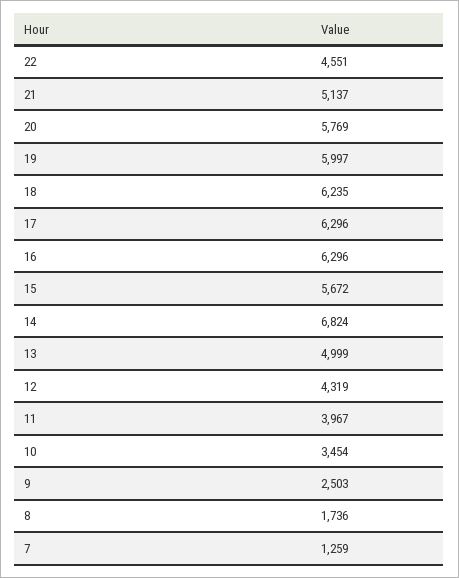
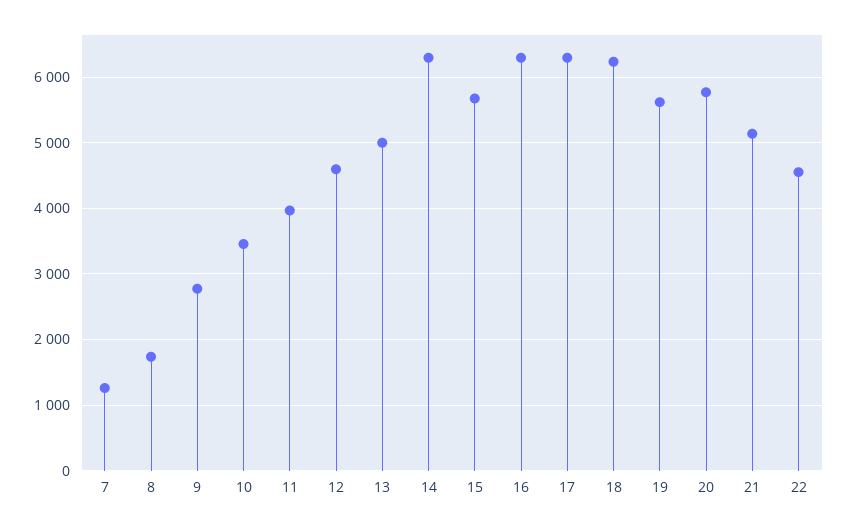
19: 5997 -> 5600
14: 6824 -> 6300
12: 4319 -> 4600
9: 2503 -> 2800

